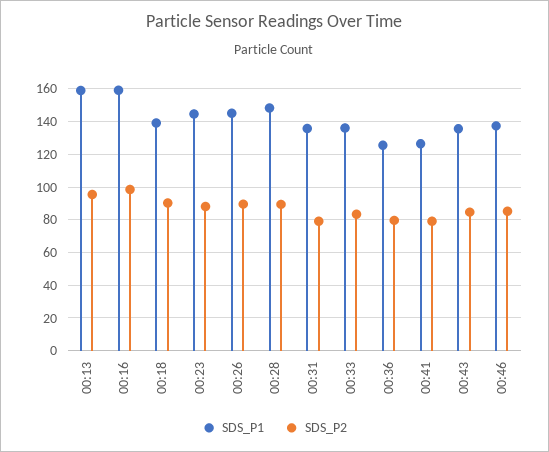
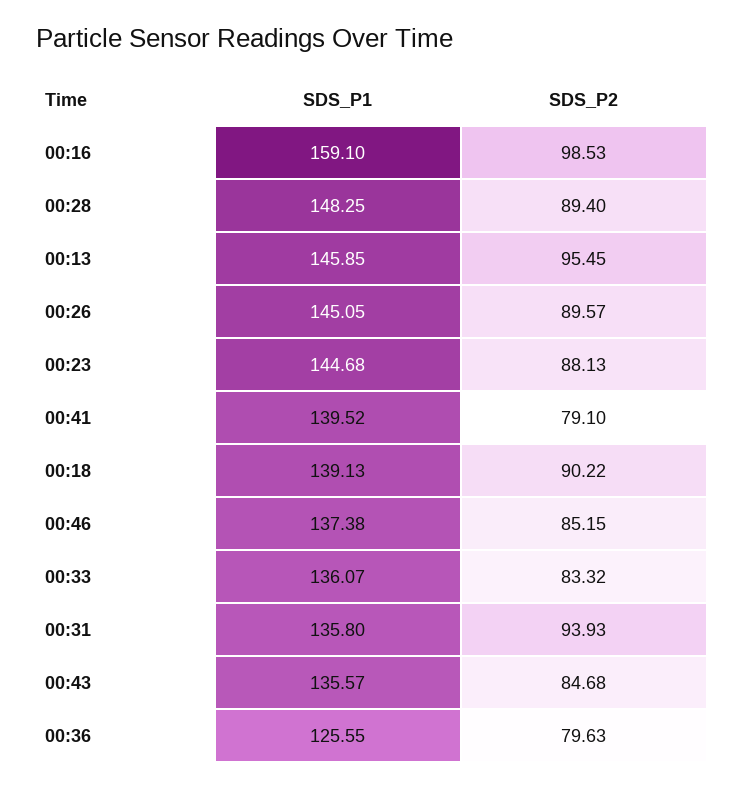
SDS_P1, 00:13: 160 -> 145.85
SDS_P2, 00:31: 80 -> 93.93
SDS_P1, 00:41: 125 -> 139.52

